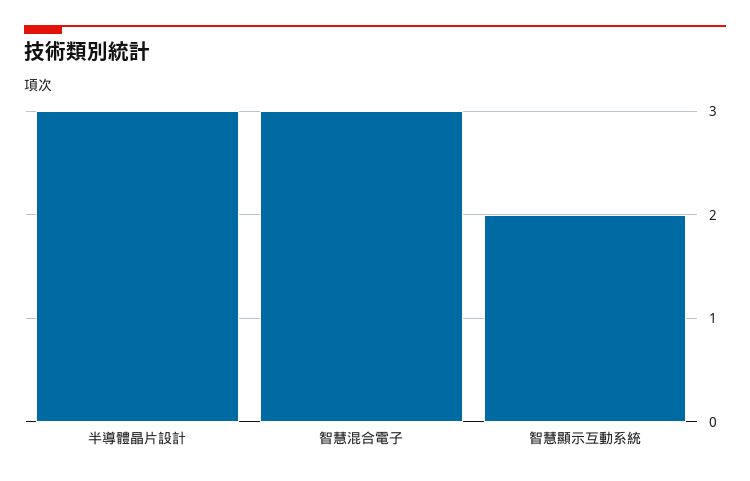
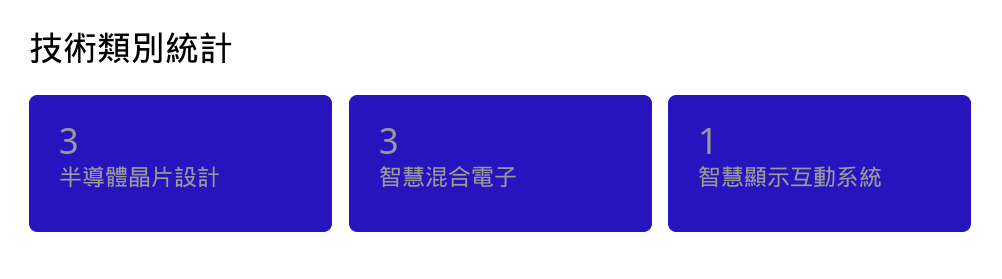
智慧顯示互動系統: 2 -> 1

